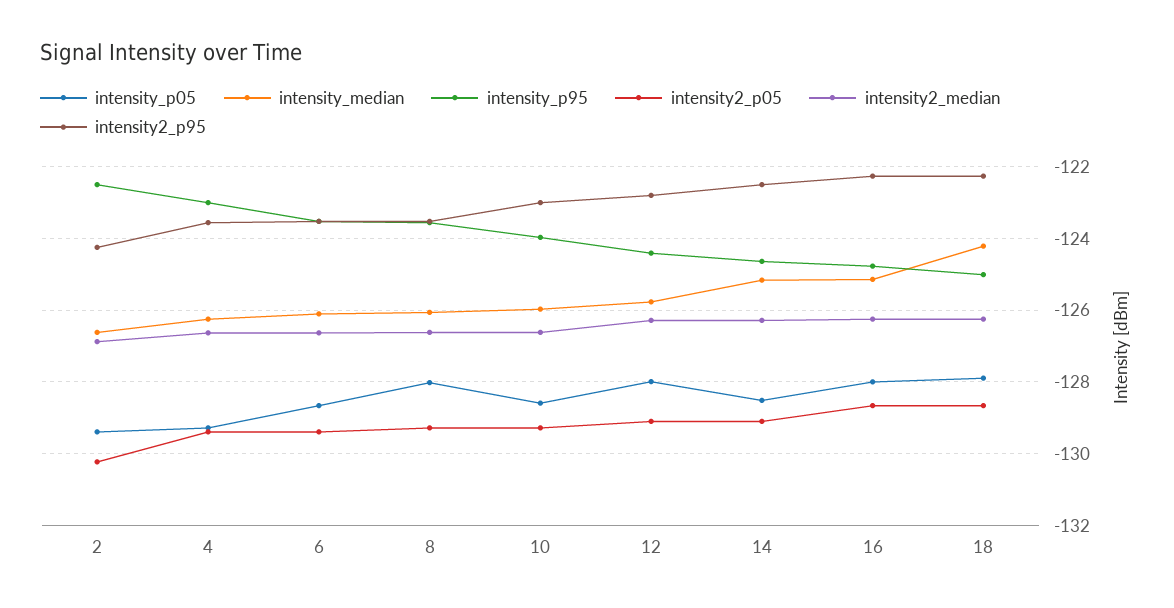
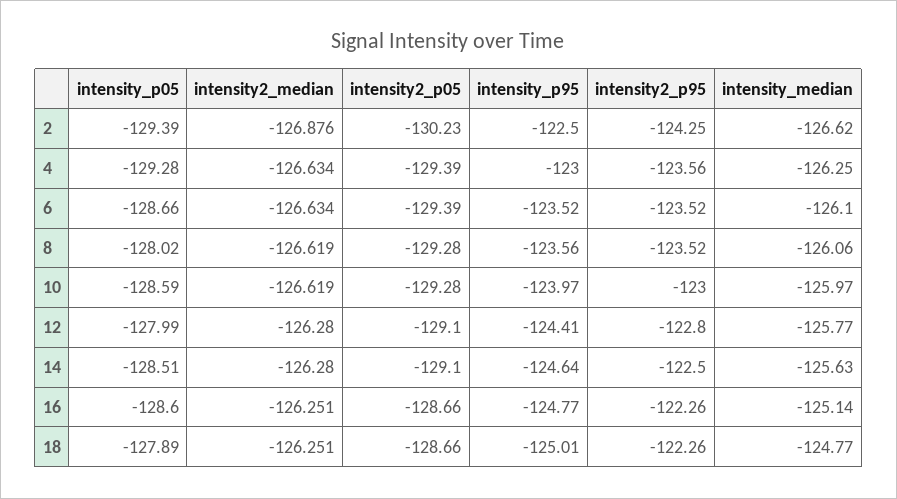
intensity_median, 14: -125.2 -> -125.63
intensity_p05, 16: -128 -> -128.6
intensity_median, 18: -124.2 -> -124.77

